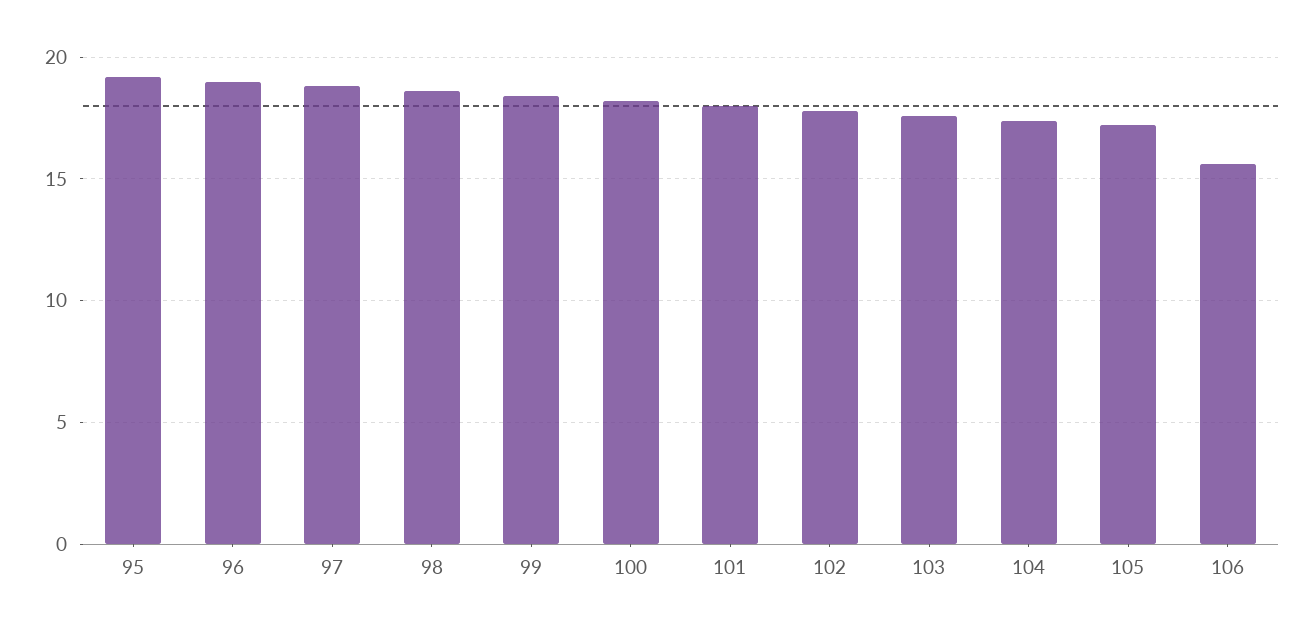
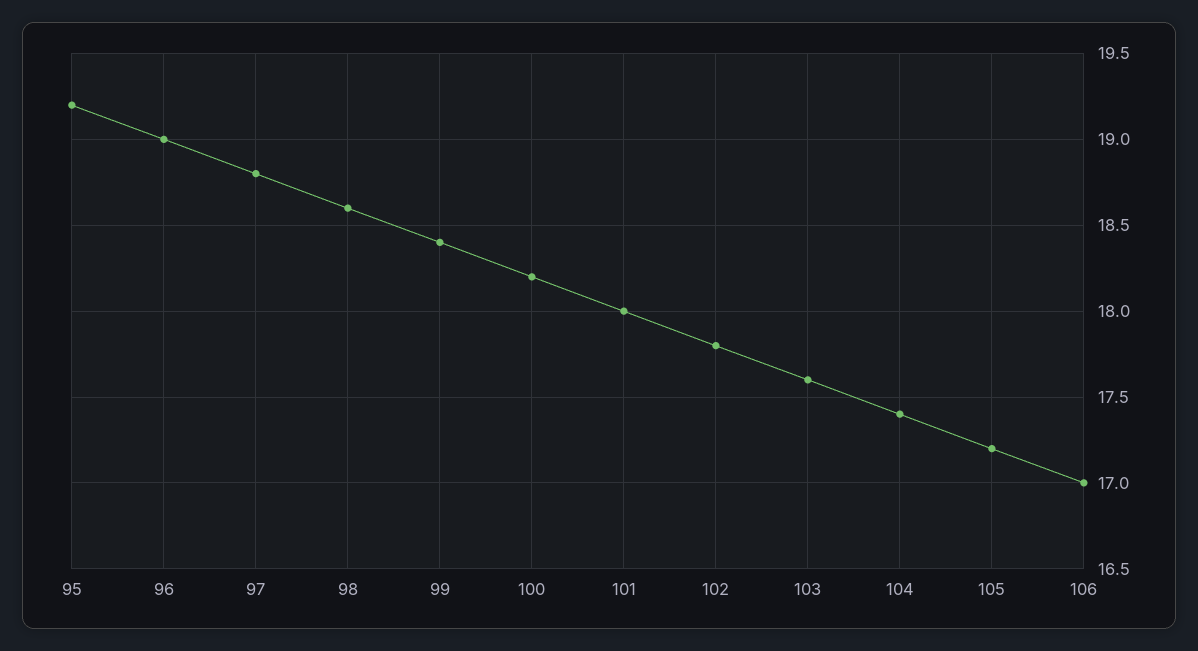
106: 15.5 -> 17

